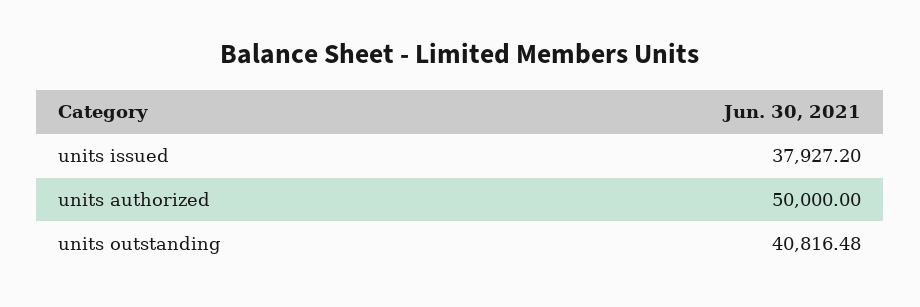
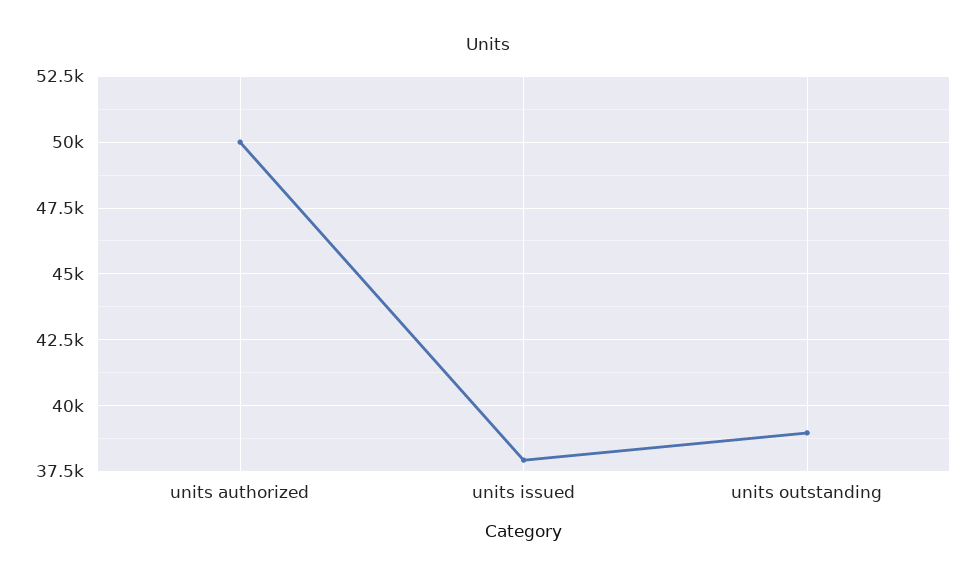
units outstanding: 40816.48 -> 39000

